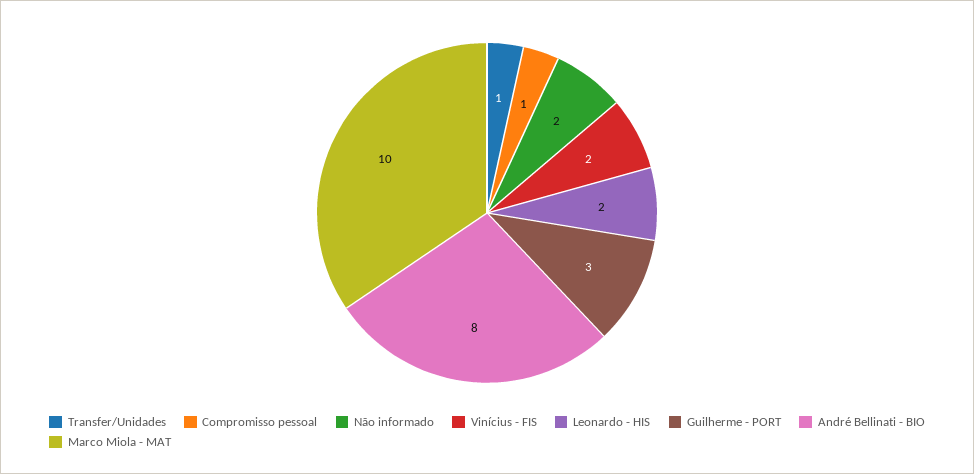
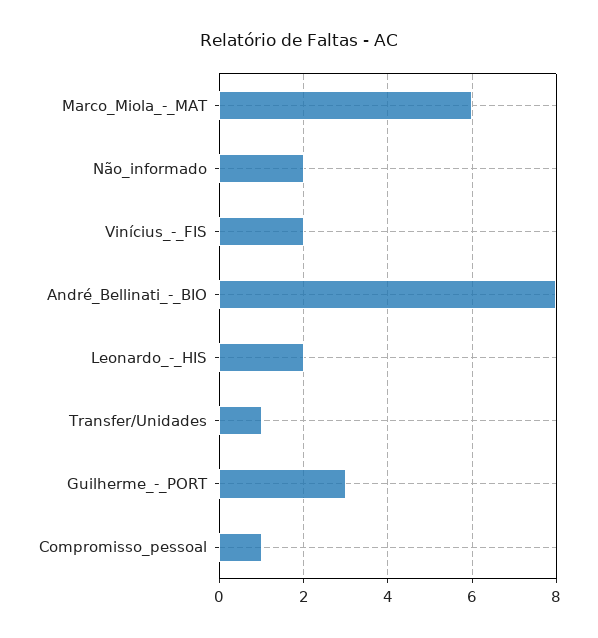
Marco Miola - MAT: 10 -> 6

